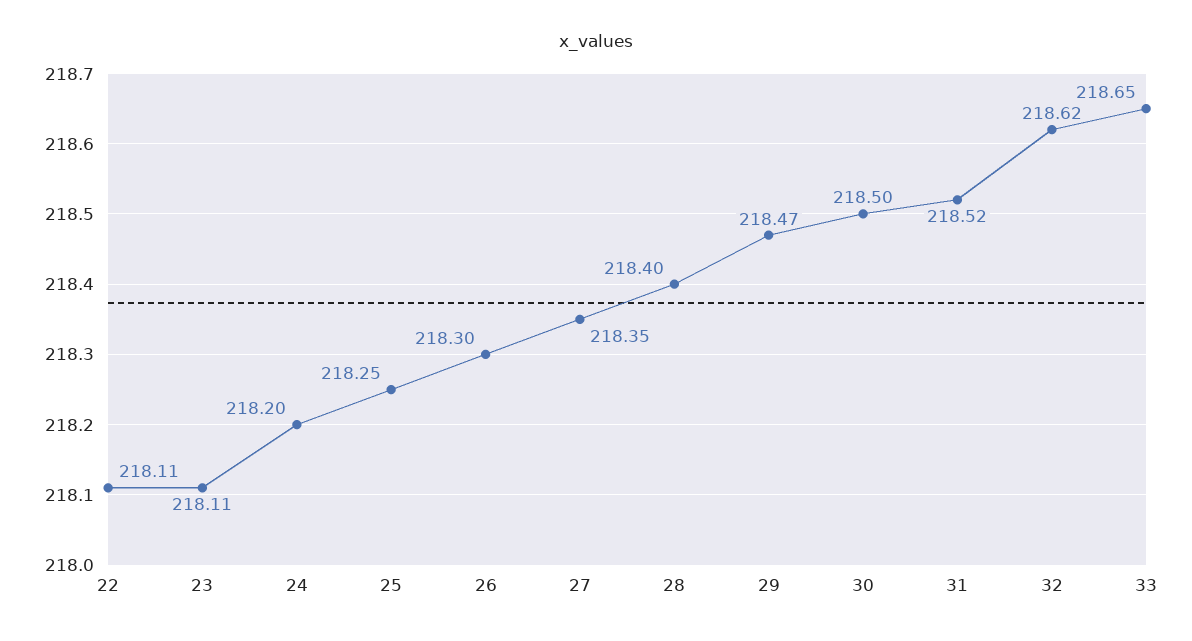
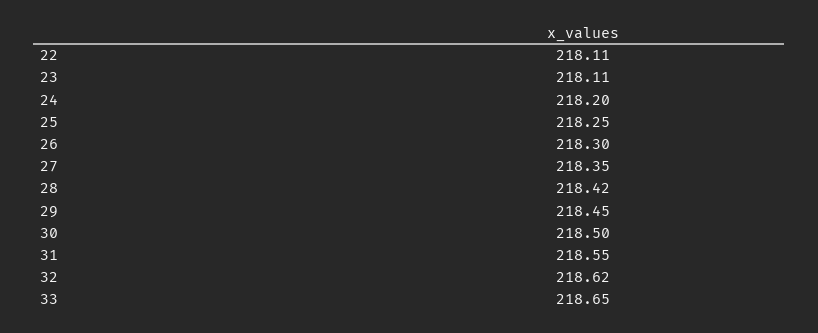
28: 218.4 -> 218.42
29: 218.47 -> 218.45
31: 218.52 -> 218.55

